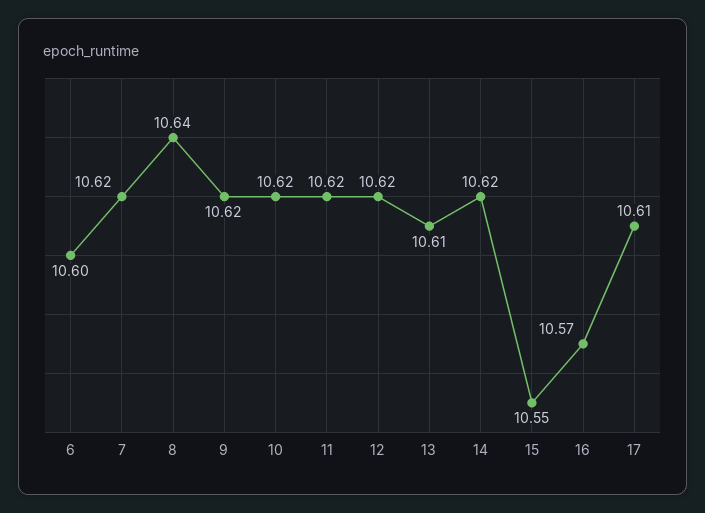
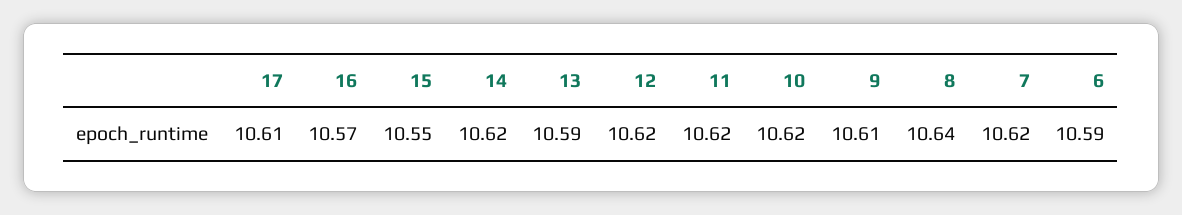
6: 10.6 -> 10.59
9: 10.62 -> 10.61
13: 10.61 -> 10.59

